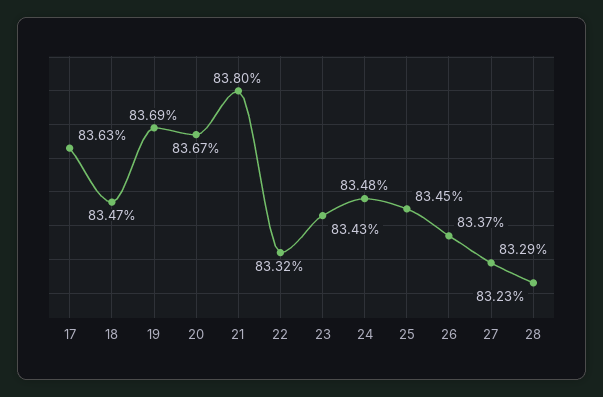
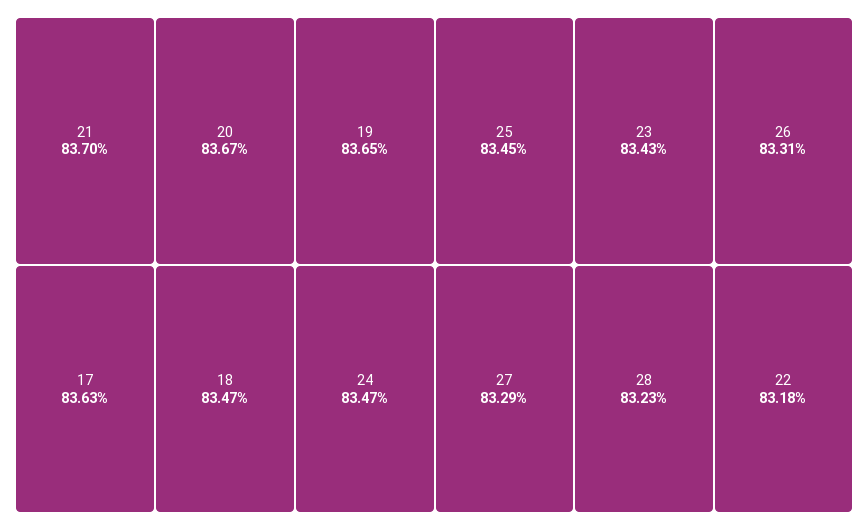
19: 83.69 -> 83.65
21: 83.8 -> 83.7
22: 83.32 -> 83.18
24: 83.48 -> 83.47
26: 83.37 -> 83.31

